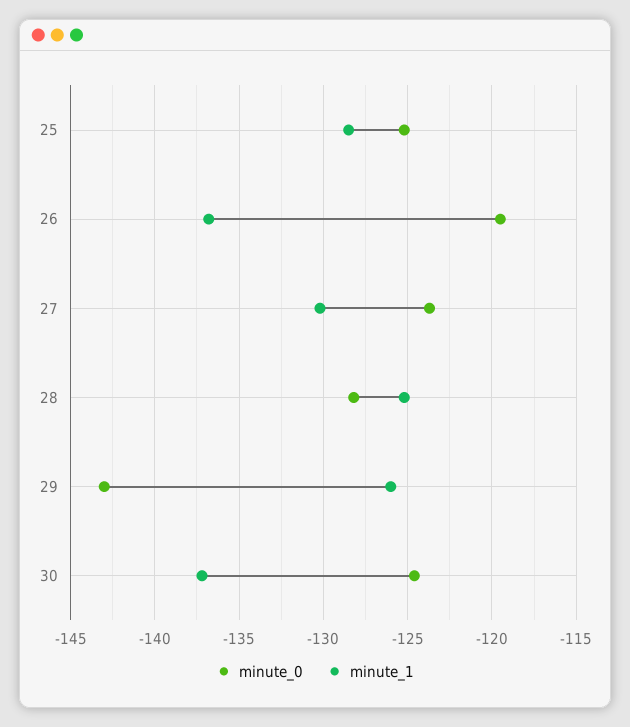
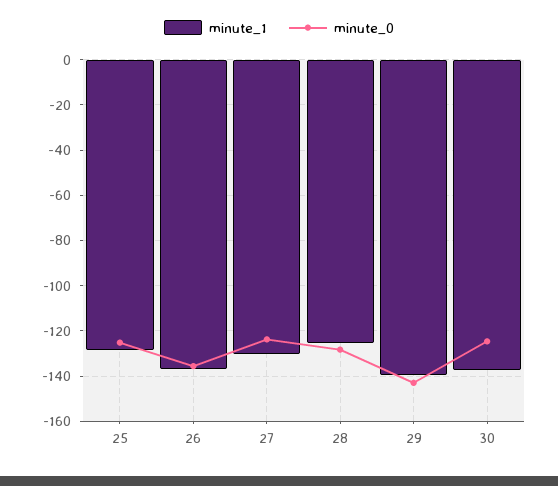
minute_0, 26: -119.5 -> -135
minute_1, 29: -126 -> -140

